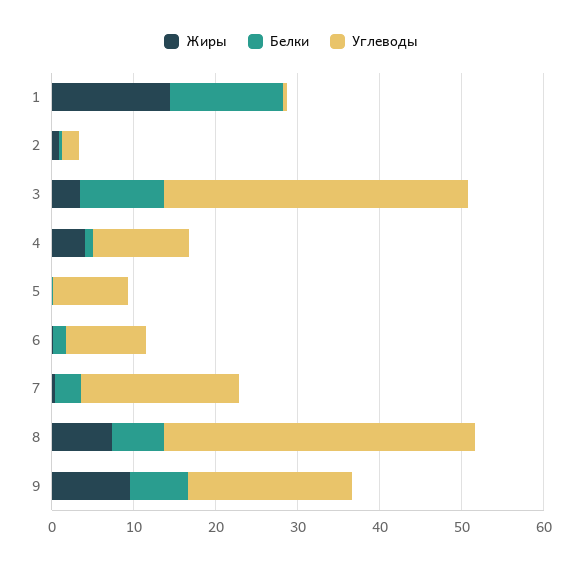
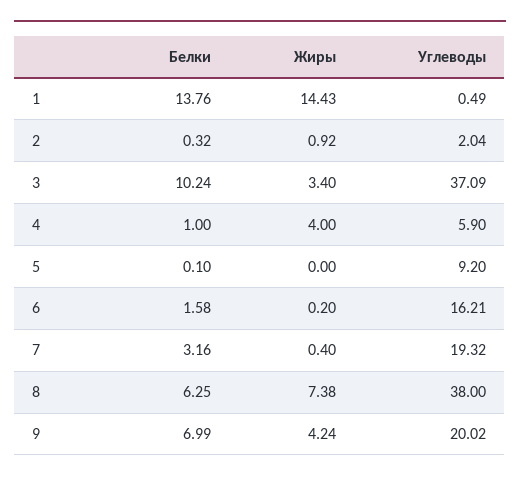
Углеводы, 4: 12 -> 5.9
Углеводы, 6: 10 -> 16.21
Жиры, 9: 10 -> 4.24

